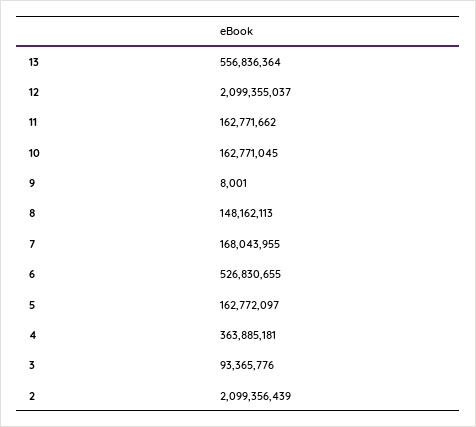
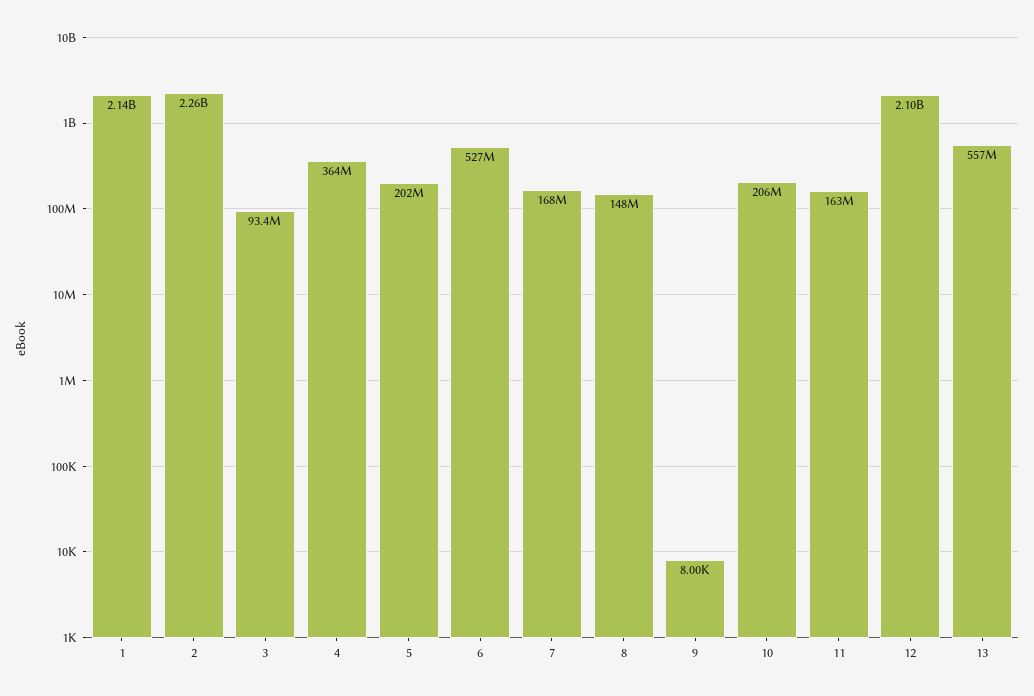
10: 162771045 -> 206000000
5: 162772097 -> 202000000
2: 2099356439 -> 2260000000
1: none -> 2140000000

